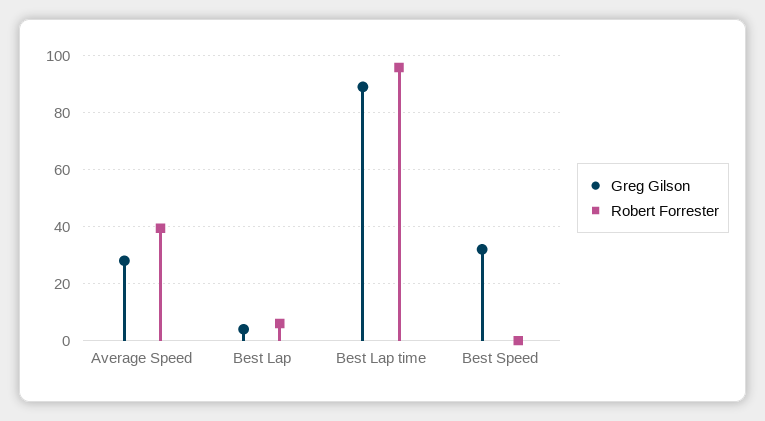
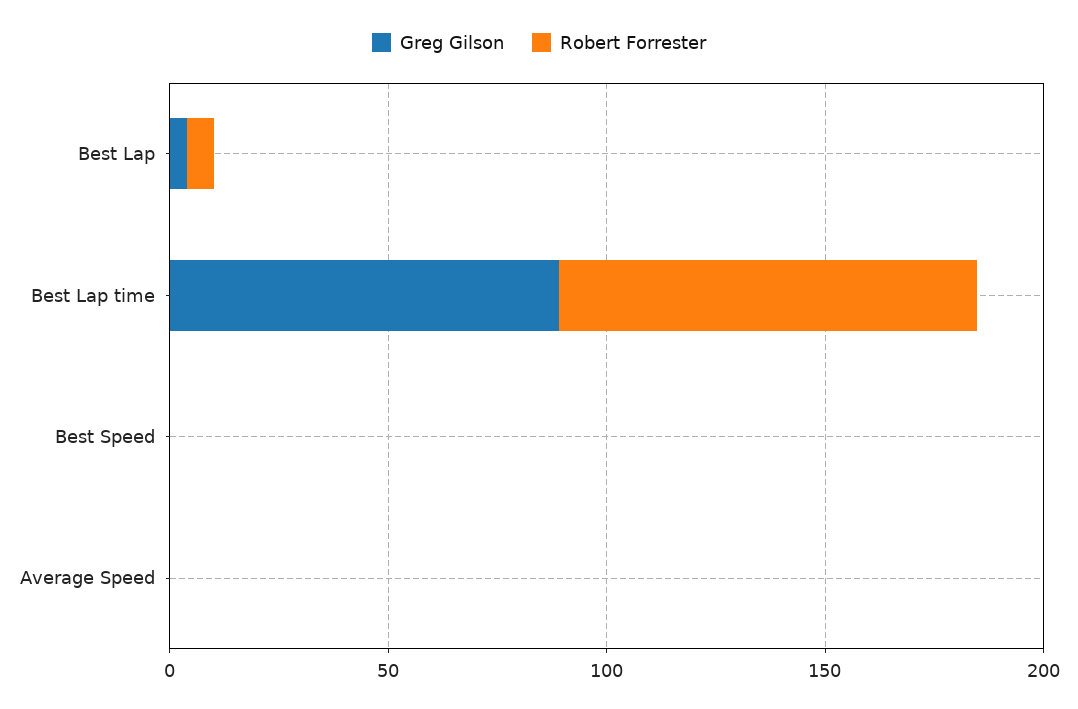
Greg Gilson, Average Speed: 27.5 -> 0
Robert Forrester, Average Speed: 40 -> 0
Greg Gilson, Best Speed: 32.5 -> 0

